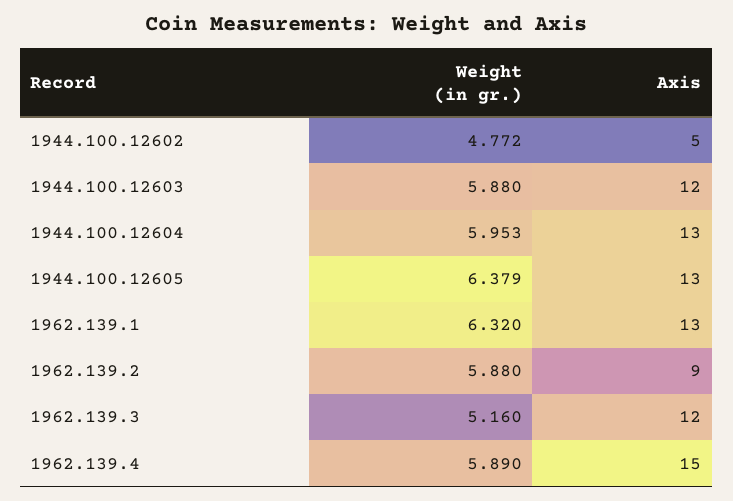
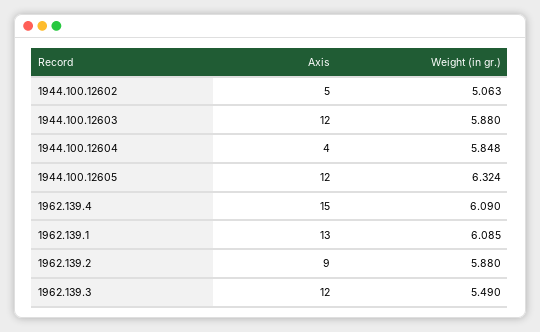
Weight (in gr.), 1944.100.12602: 4.772 -> 5.063
Weight (in gr.), 1944.100.12604: 5.953 -> 5.848
Axis, 1944.100.12604: 13 -> 4
Weight (in gr.), 1944.100.12605: 6.379 -> 6.324
Axis, 1944.100.12605: 13 -> 12
Weight (in gr.), 1962.139.1: 6.32 -> 6.085
Weight (in gr.), 1962.139.3: 5.16 -> 5.49
Weight (in gr.), 1962.139.4: 5.89 -> 6.09

